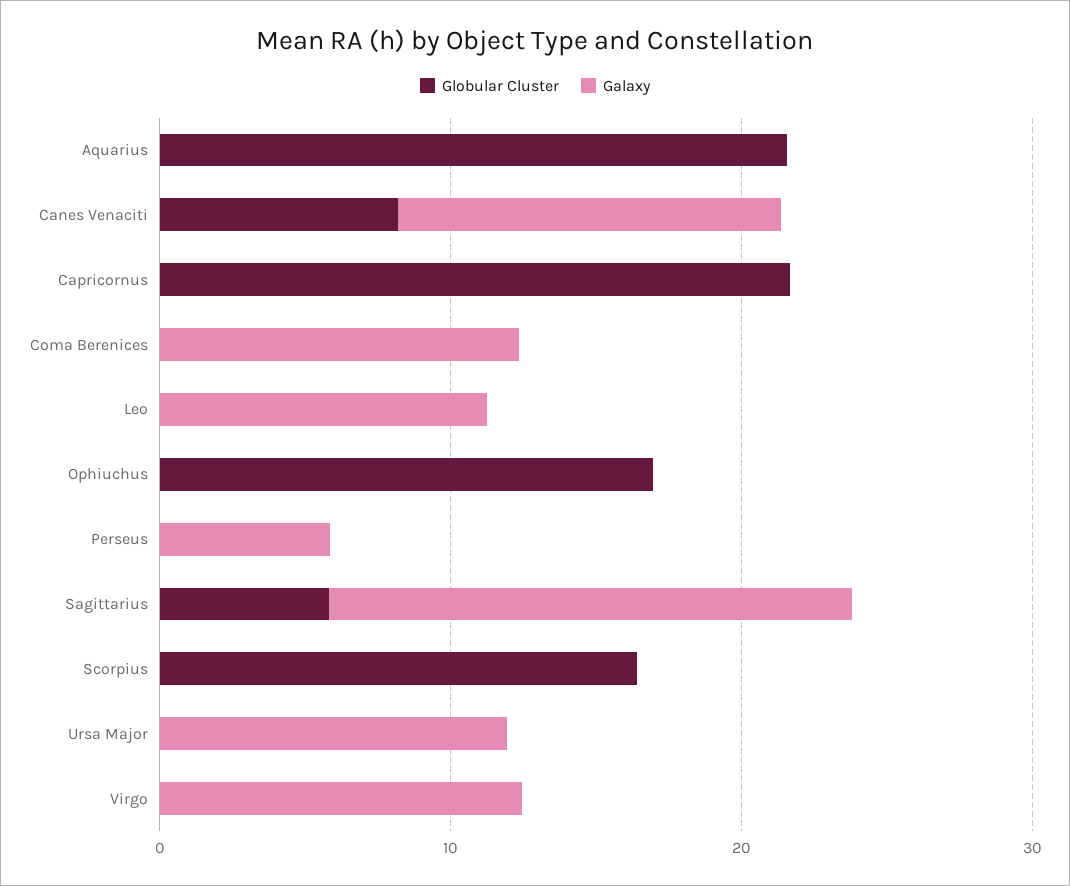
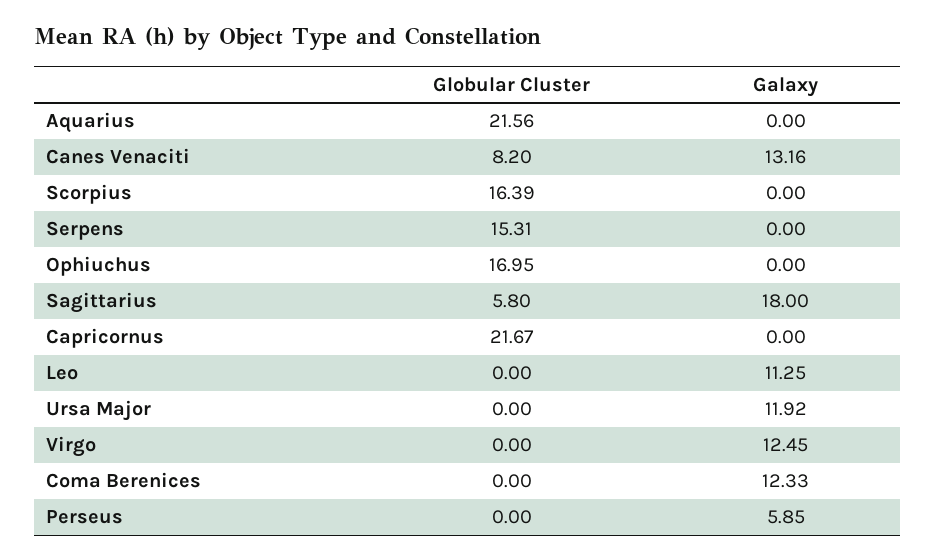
Globular Cluster, Serpens: none -> 15.31
Galaxy, Serpens: none -> 0

